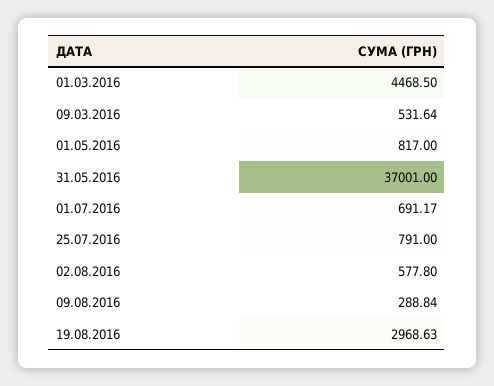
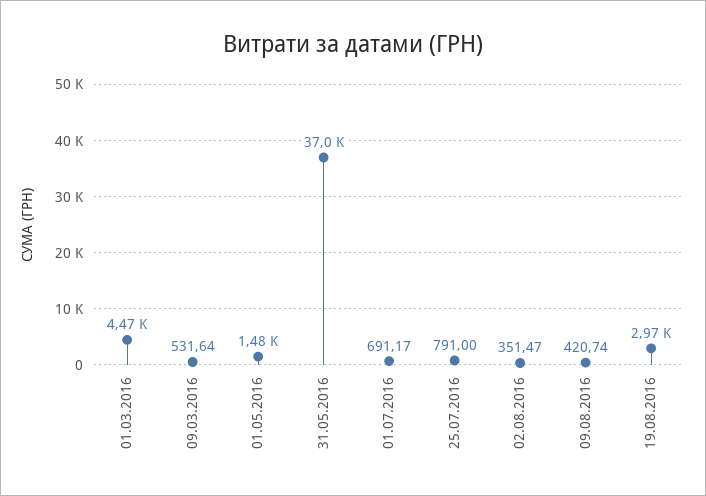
01.05.2016: 817 -> 1480
02.08.2016: 577.8 -> 351.47
09.08.2016: 288.84 -> 420.74

